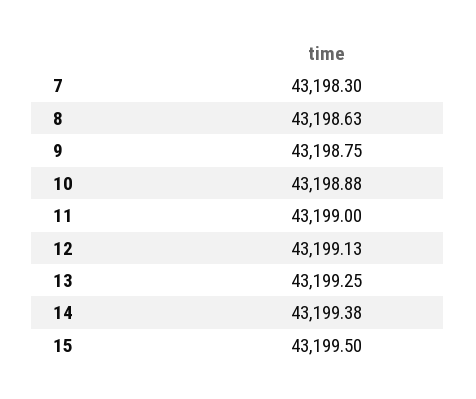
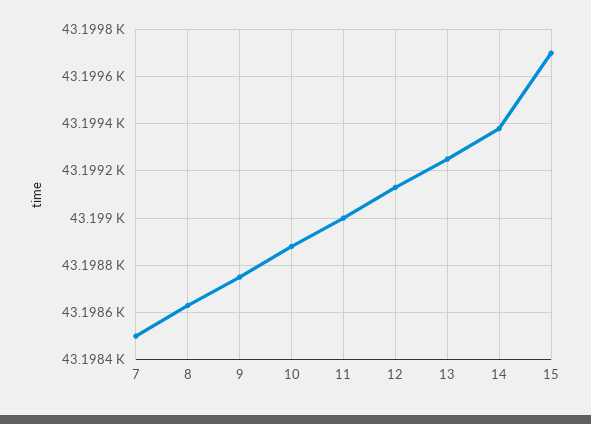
7: 43198.3 -> 43198.5
15: 43199.5 -> 43199.7

